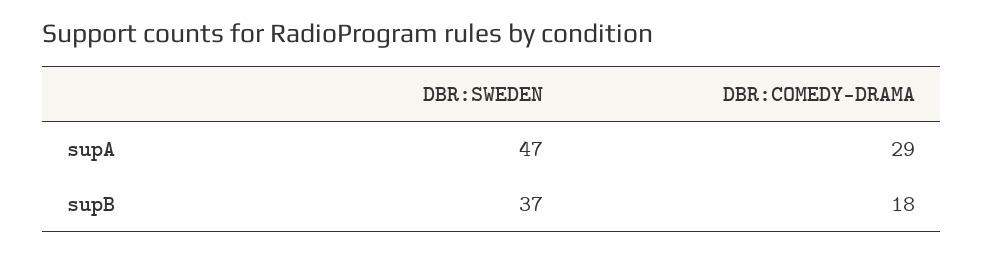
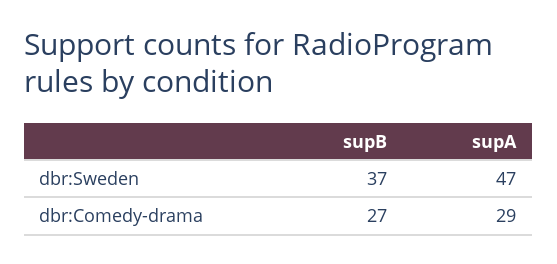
DBR:COMEDY-DRAMA, supB: 18 -> 27

